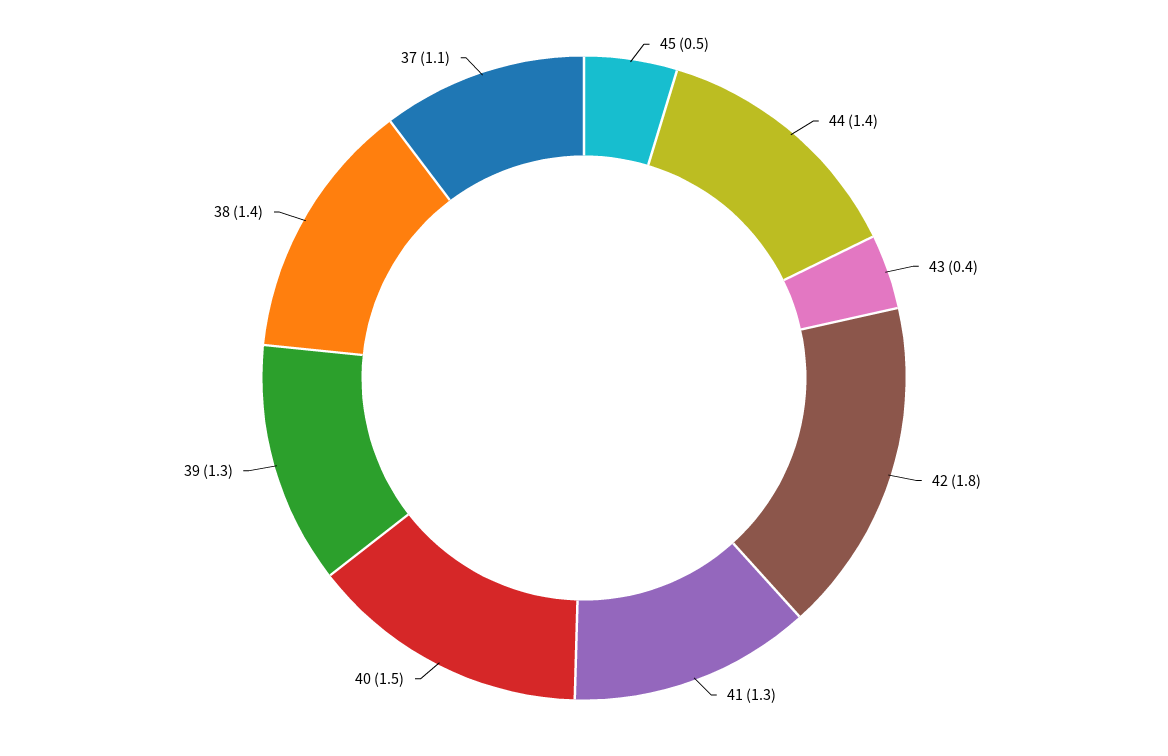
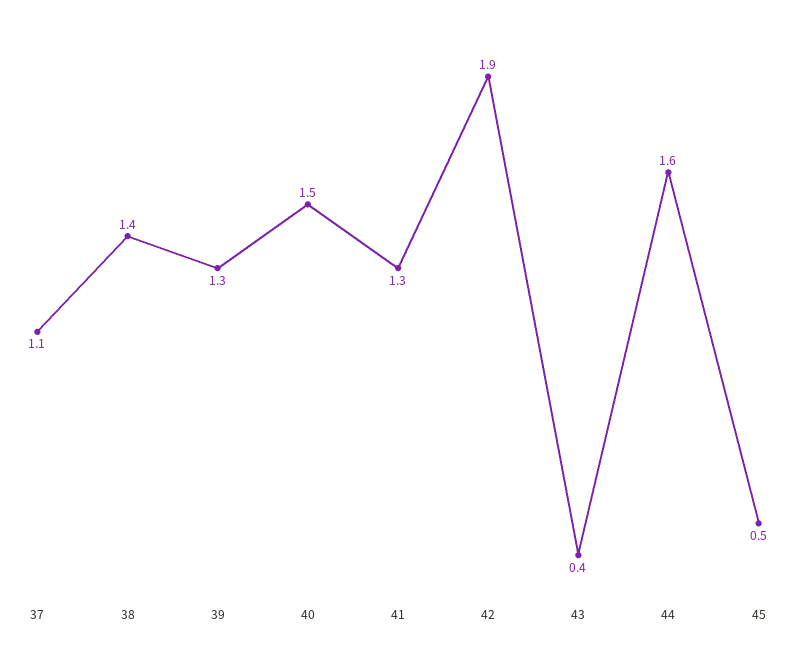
44: 1.4 -> 1.6
42: 1.8 -> 1.9

